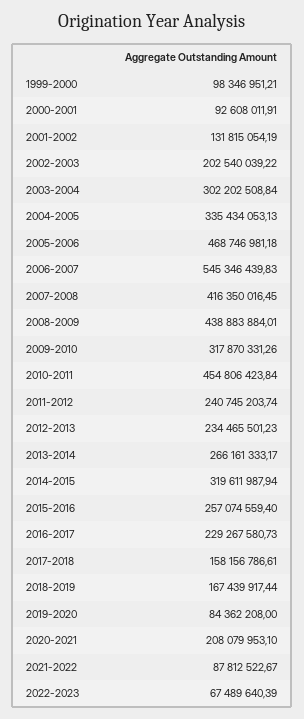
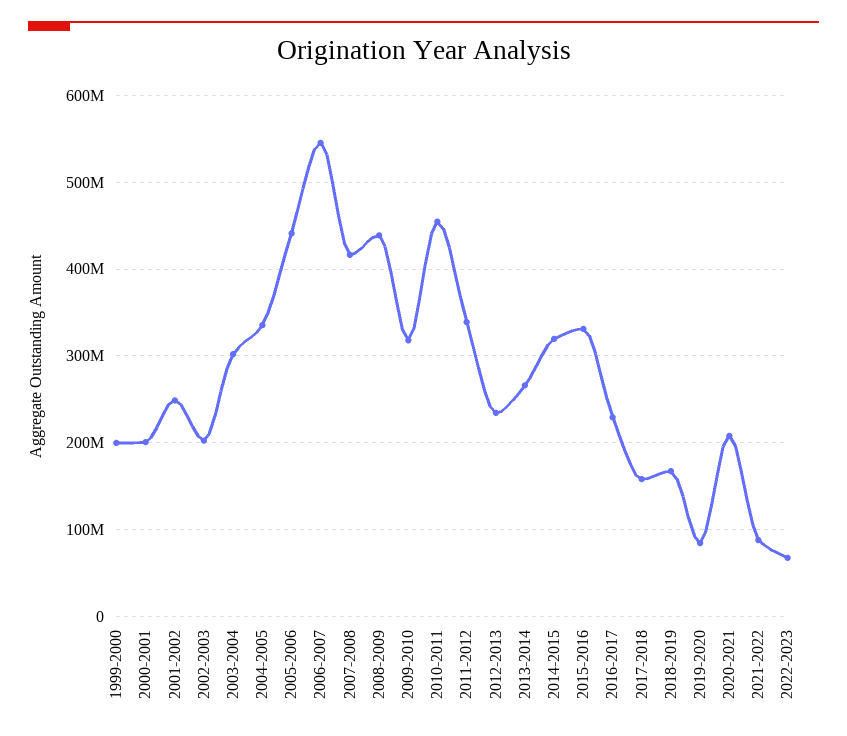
1999-2000: 98346951.21 -> 200000000
2000-2001: 92608011.91 -> 200000000
2001-2002: 131815054.19 -> 250000000
2005-2006: 468746981.18 -> 440000000
2011-2012: 240745203.74 -> 340000000
2015-2016: 257074559.4 -> 330000000

